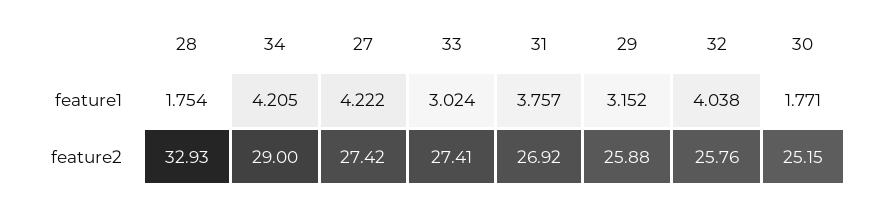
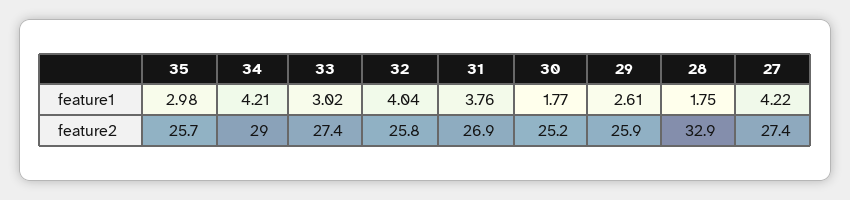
29, feature1: 3.152 -> 2.61
35, feature1: none -> 2.98
35, feature2: none -> 25.7

